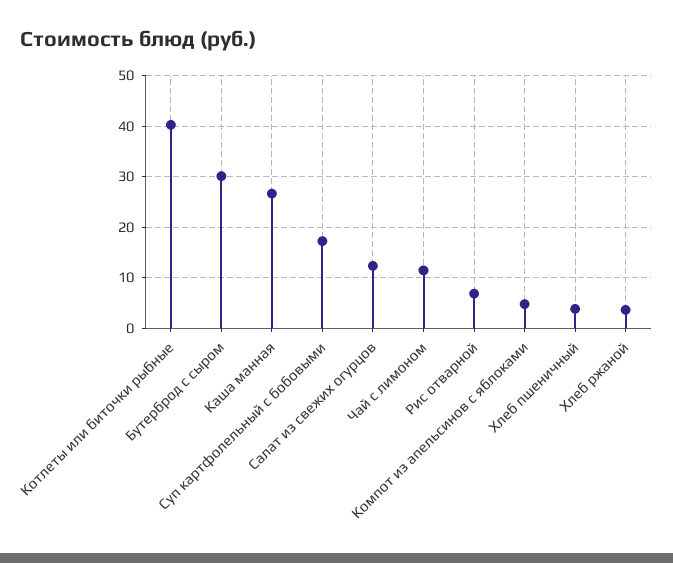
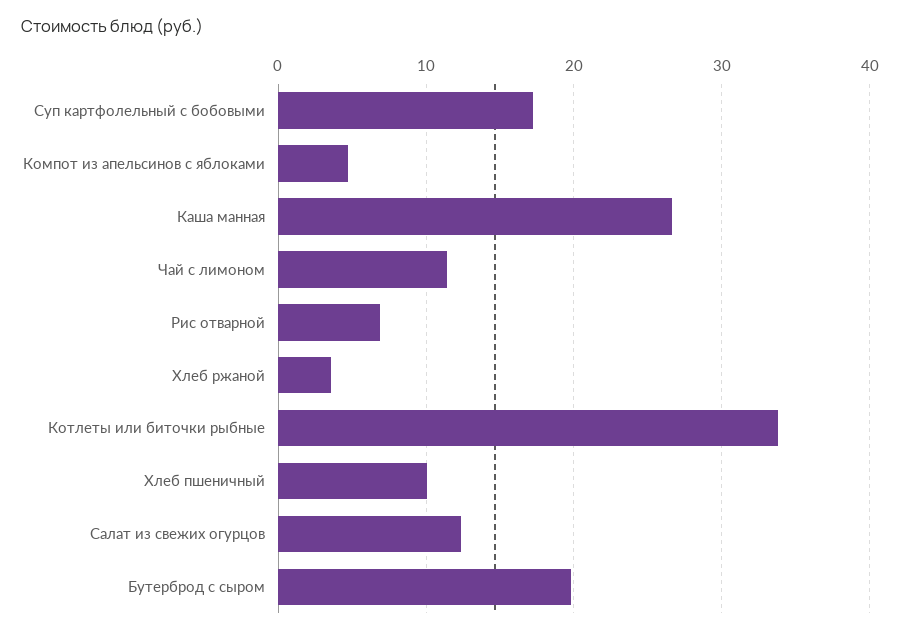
Котлеты или биточки рыбные: 40 -> 34
Бутерброд с сыром: 30 -> 20
Хлеб пшеничный: 4 -> 10

